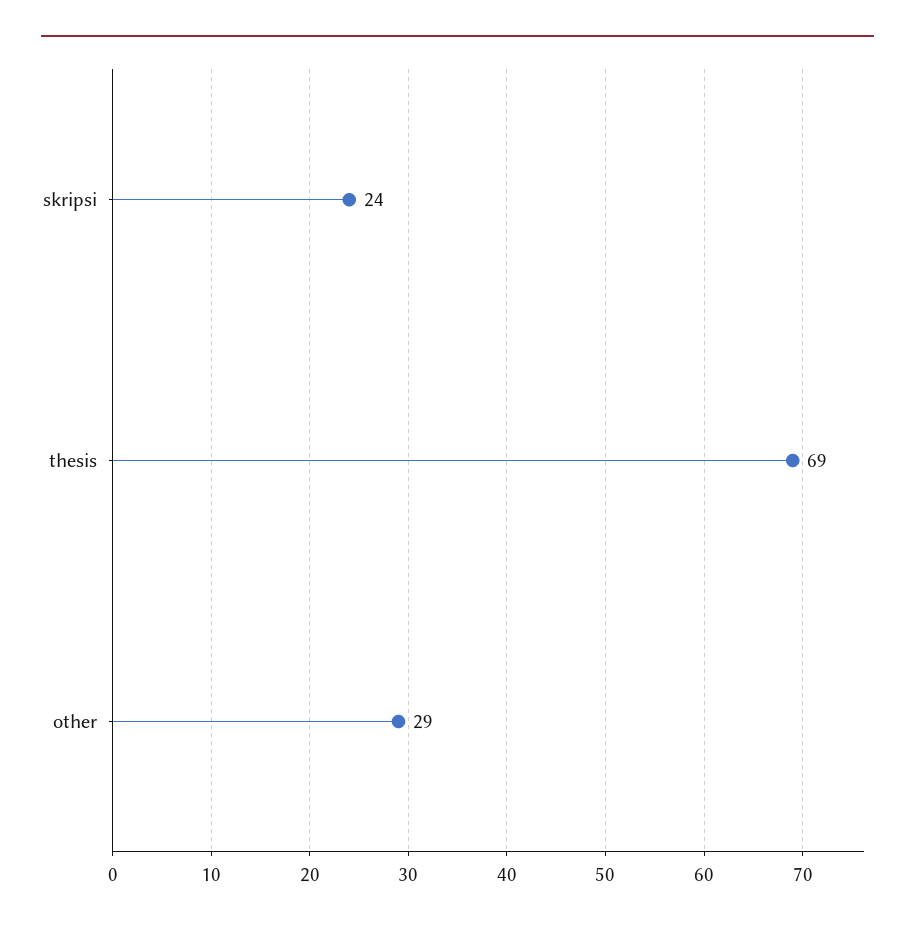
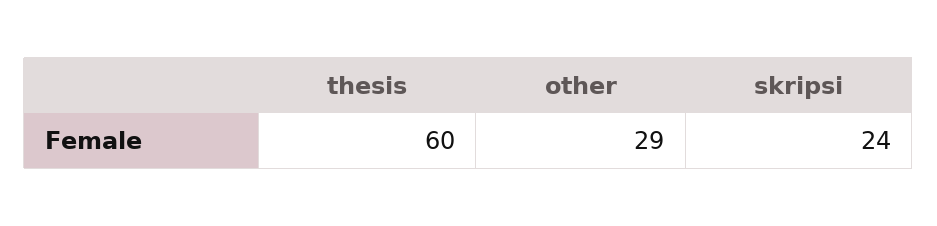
thesis: 69 -> 60

